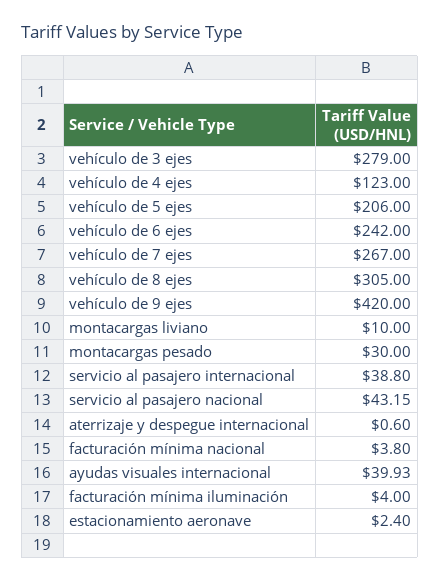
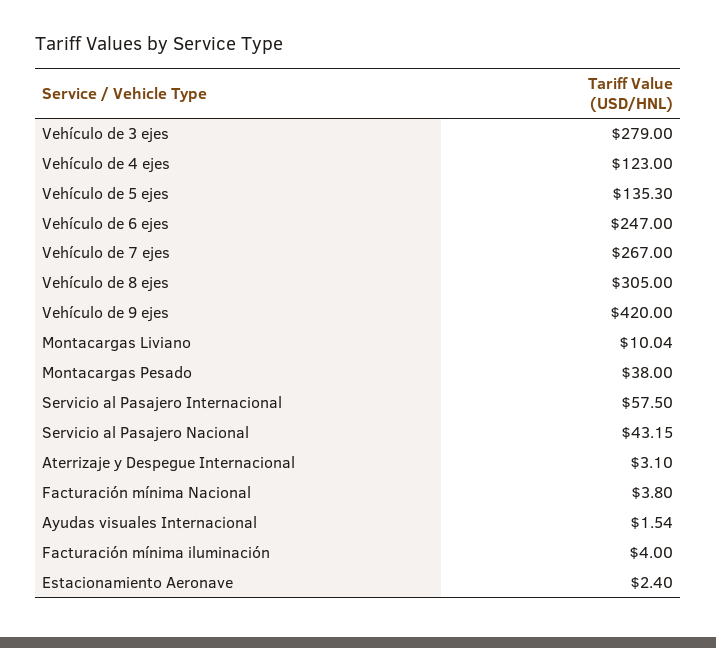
vehículo de 5 ejes: 206 -> 135.3
vehículo de 6 ejes: 242 -> 247
montacargas liviano: 10 -> 10.04
montacargas pesado: 30 -> 38
servicio al pasajero internacional: 38.8 -> 57.5
aterrizaje y despegue internacional: 0.6 -> 3.1
ayudas visuales internacional: 39.93 -> 1.54

